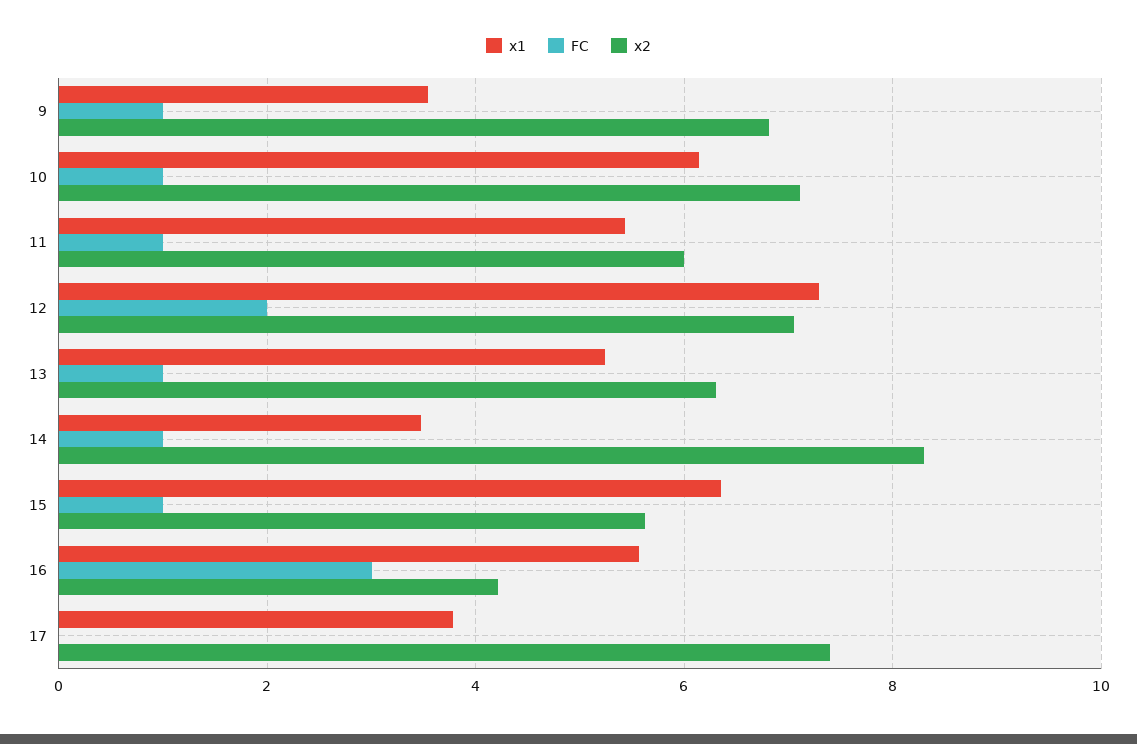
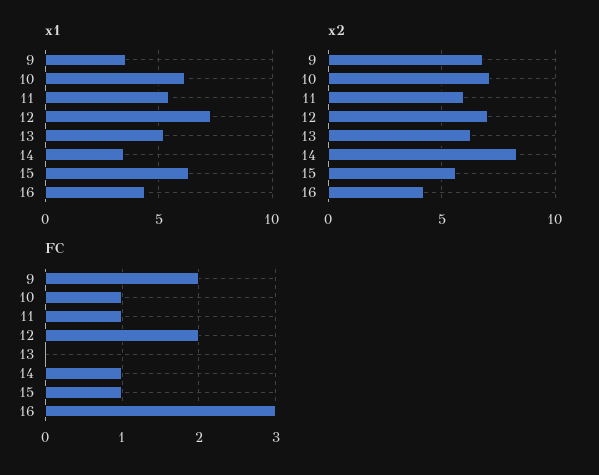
FC, 9: 1 -> 2
FC, 13: 1 -> 0
x1, 16: 5.6 -> 4.5
x1, 17: 3.8 -> none
FC, 17: 0 -> none
x2, 17: 7.4 -> none

